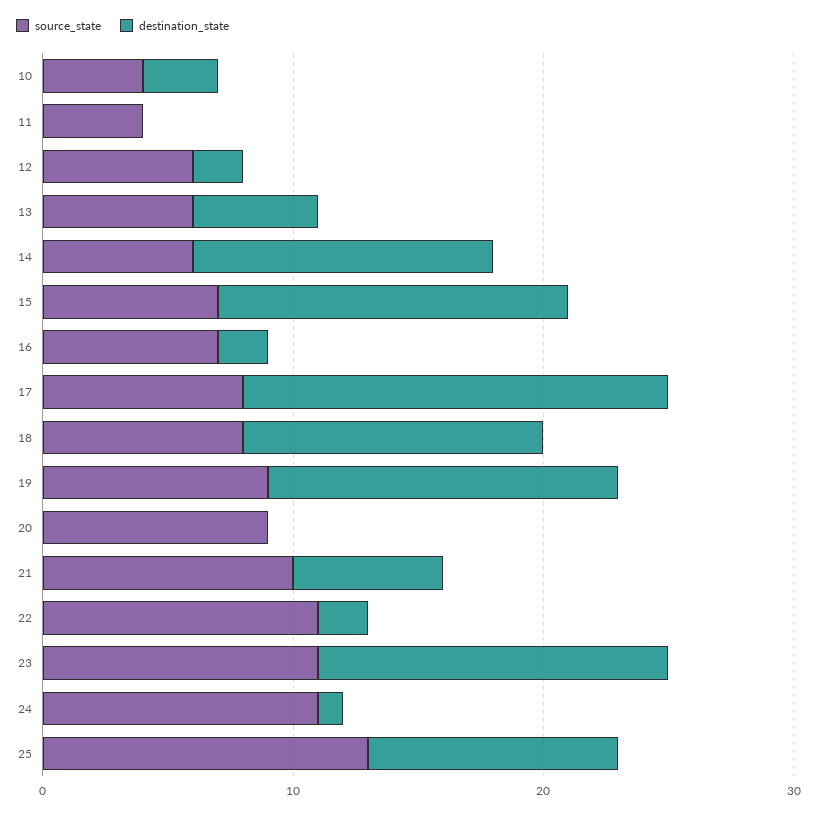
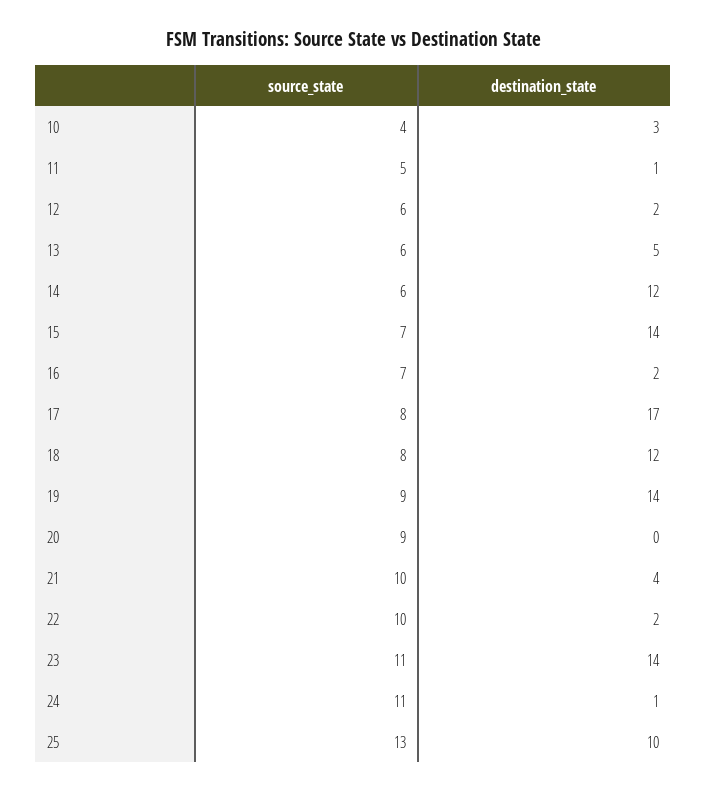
source_state, 11: 4 -> 5
destination_state, 11: 0 -> 1
destination_state, 21: 6 -> 4
source_state, 22: 11 -> 10

